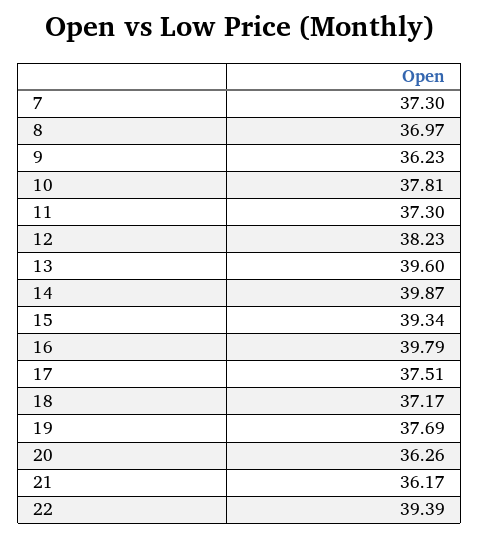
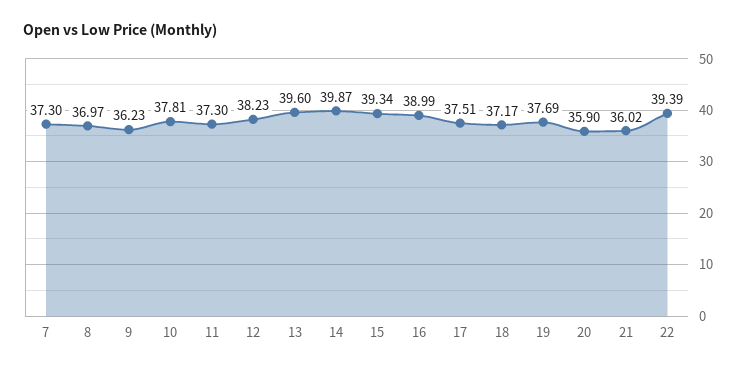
16: 39.79 -> 38.99
20: 36.26 -> 35.9
21: 36.17 -> 36.02

